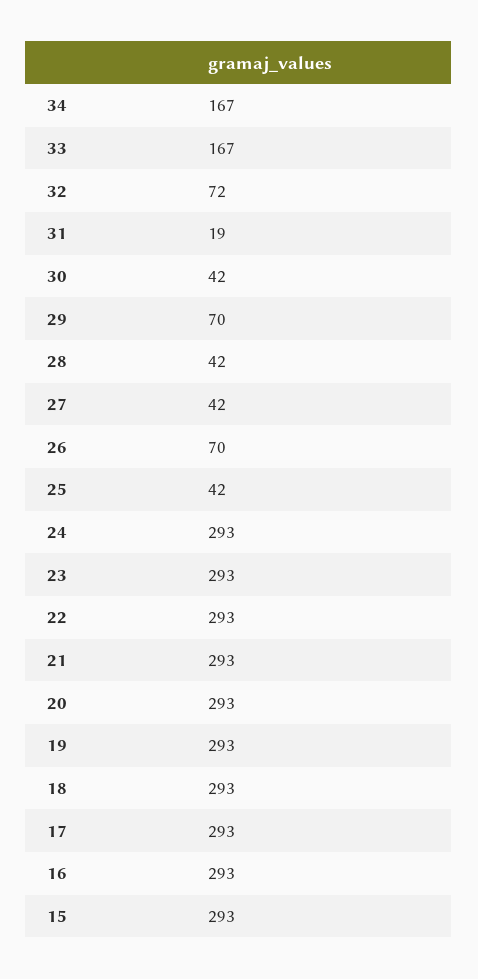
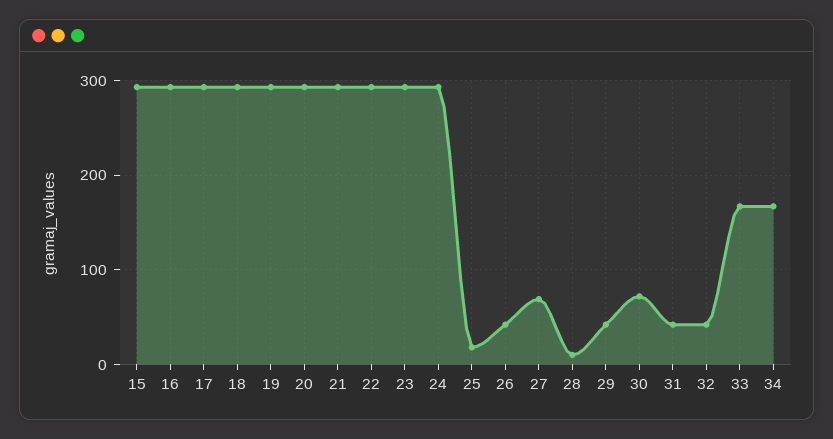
32: 72 -> 40
31: 19 -> 40
30: 42 -> 70
29: 70 -> 40
28: 42 -> 10
27: 42 -> 70
26: 70 -> 40
25: 42 -> 20

